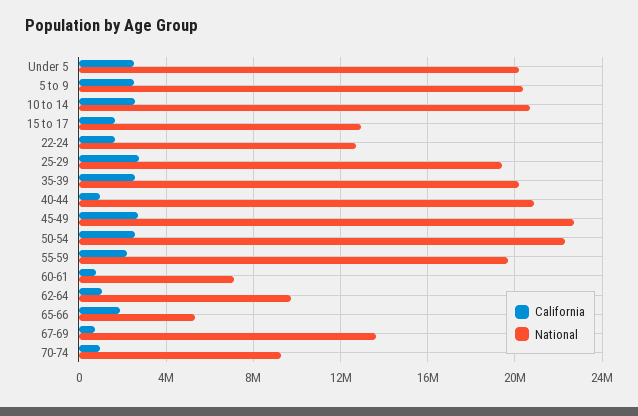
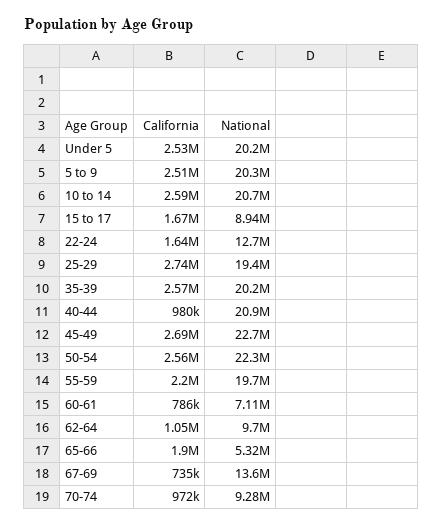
National, 15 to 17: 13000000 -> 8940000

